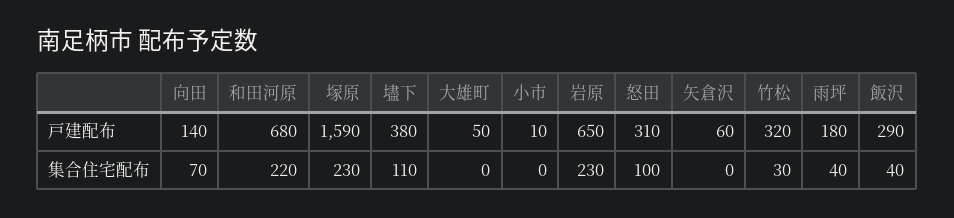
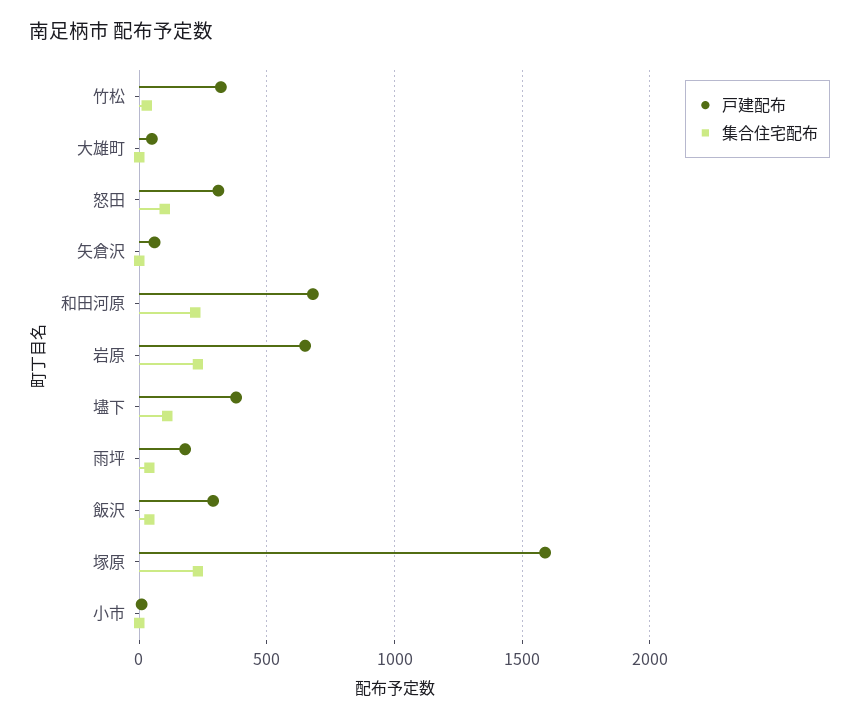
戸建配布, 向田: 140 -> none
集合住宅配布, 向田: 70 -> none

